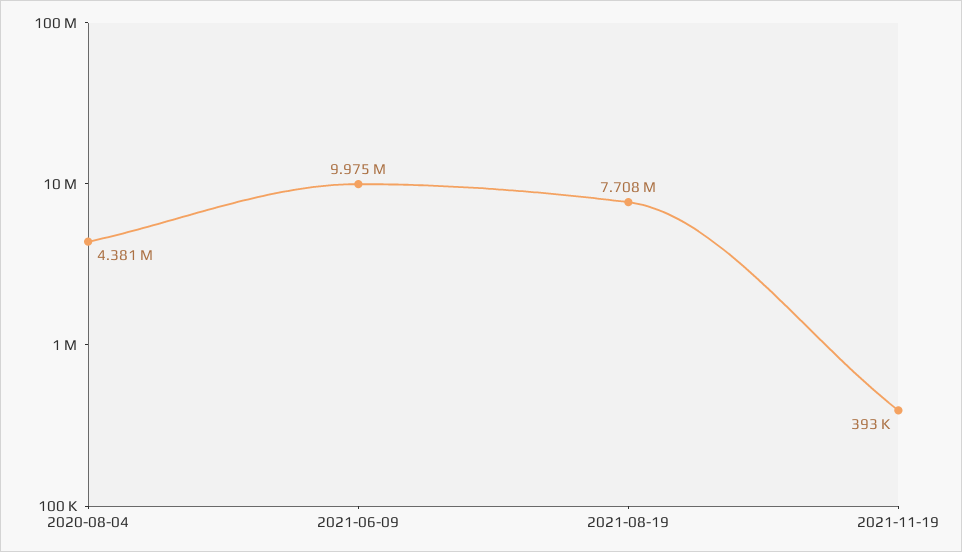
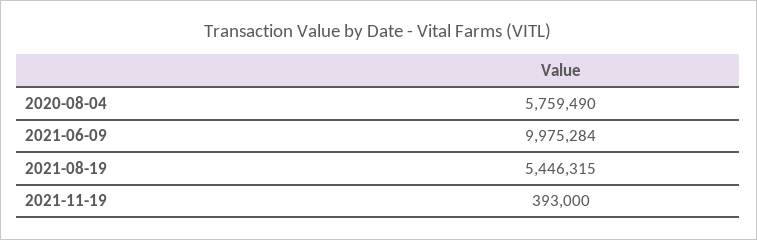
2020-08-04: 4381000 -> 5759490
2021-08-19: 7708000 -> 5446315

